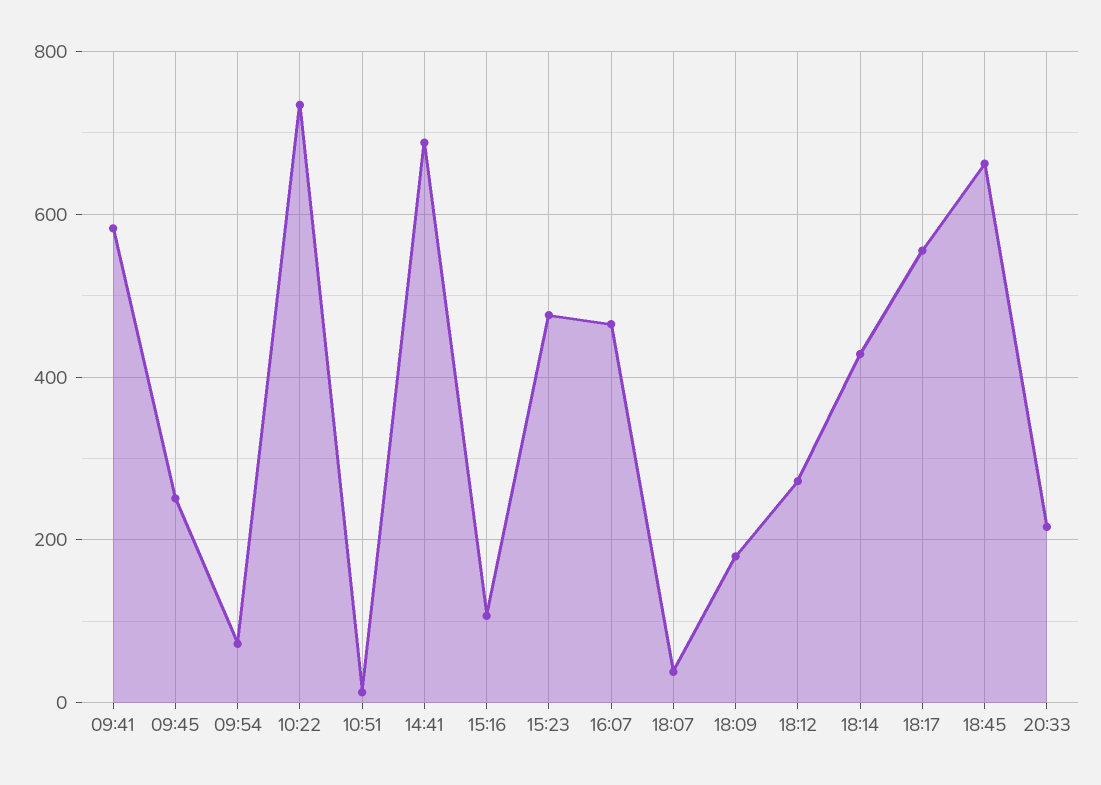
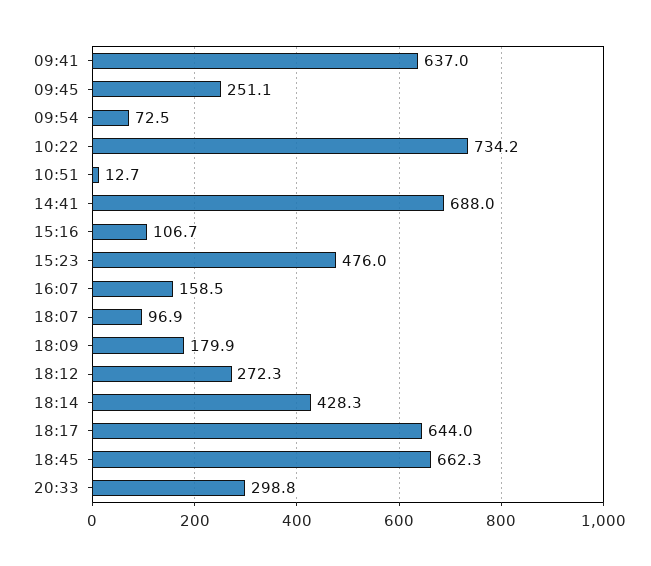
09:41: 580 -> 637
16:07: 460 -> 158.5
18:07: 40 -> 96.9
18:17: 560 -> 644
20:33: 220 -> 298.8

